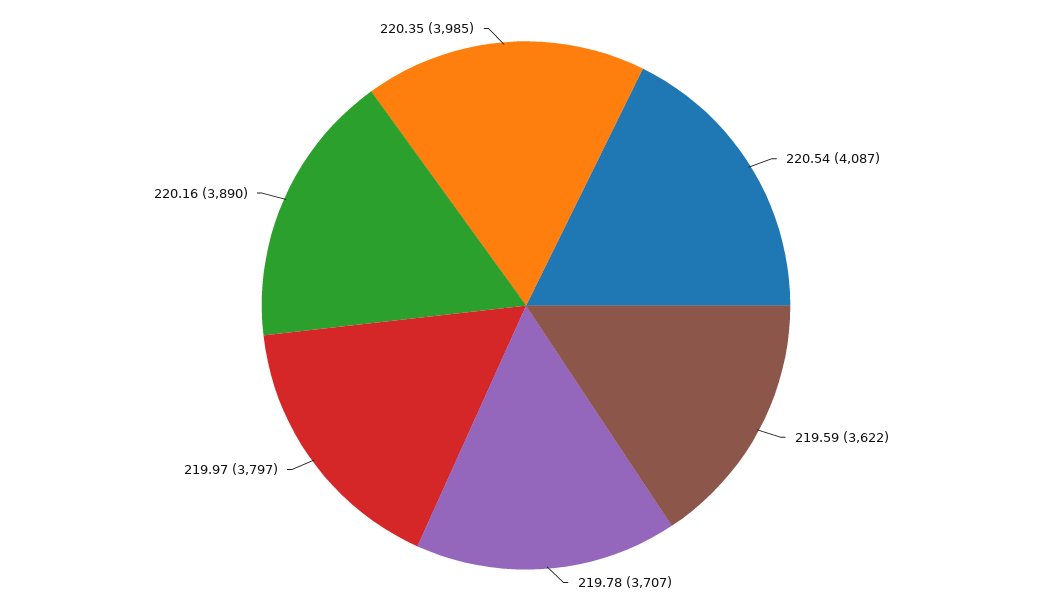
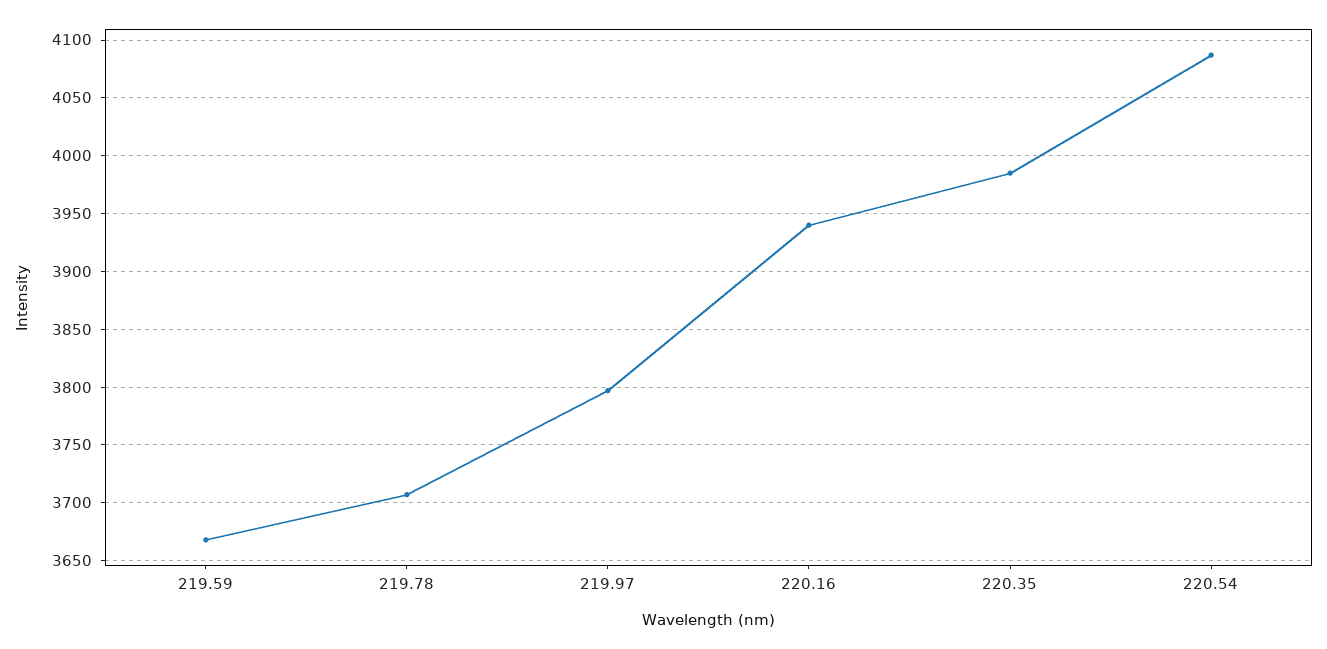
219.59: 3622 -> 3670
220.16: 3890 -> 3940

